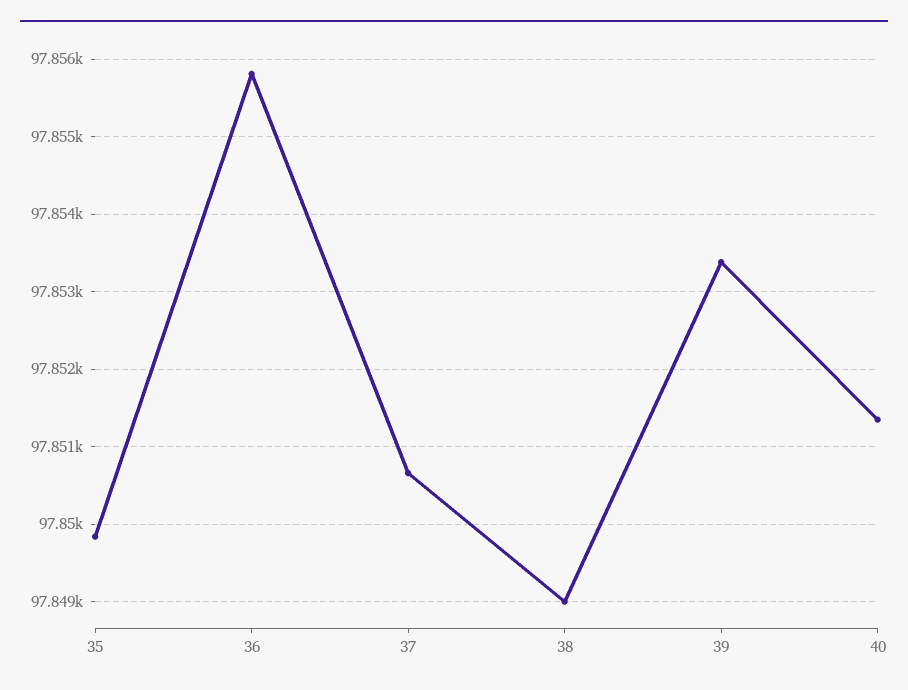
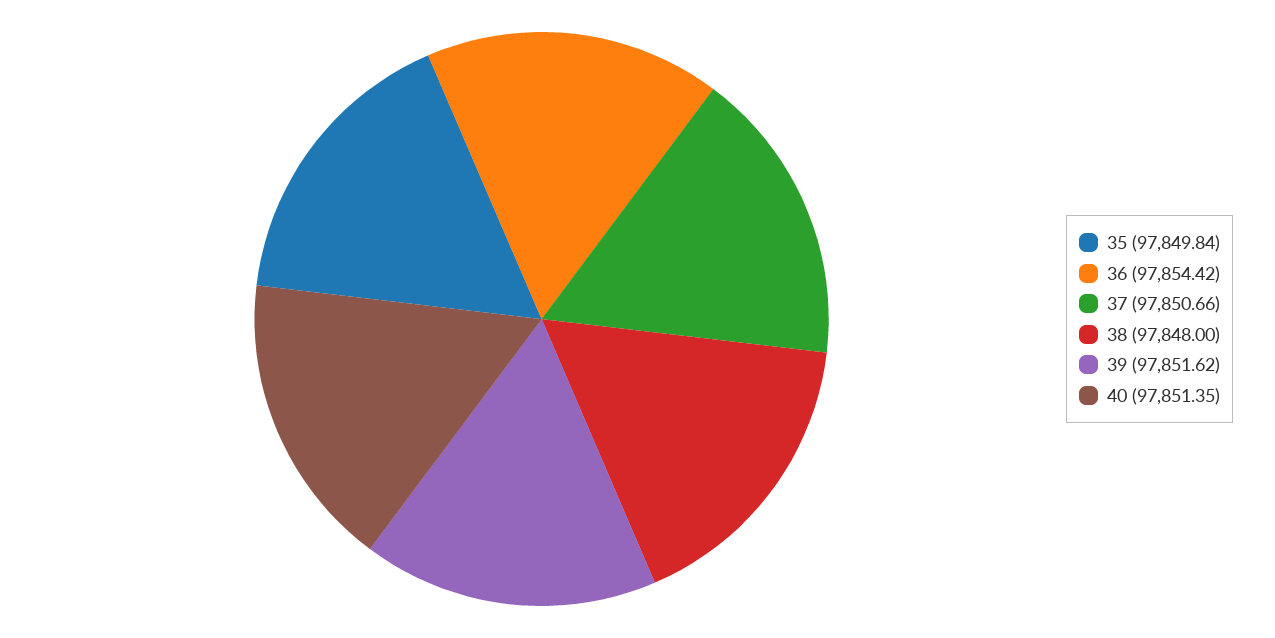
36: 97855.8 -> 97854.42
38: 97849 -> 97848
39: 97853.4 -> 97851.62

